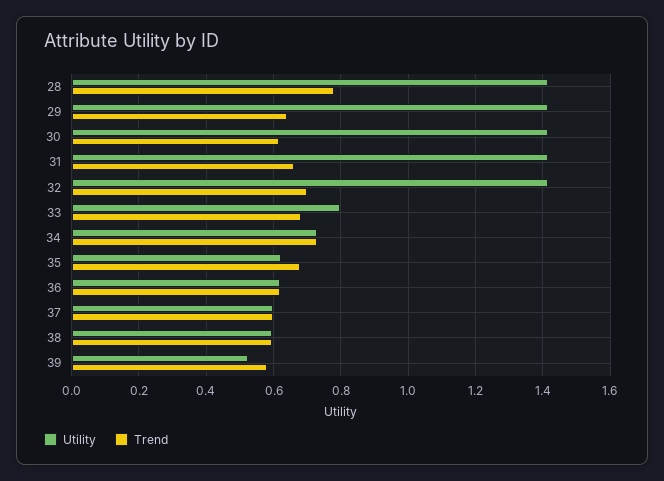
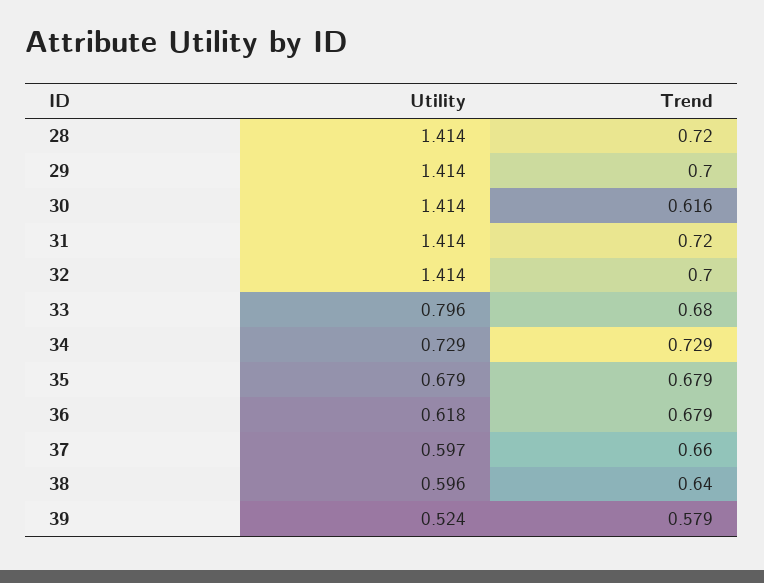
Trend, 28: 0.78 -> 0.72
Trend, 29: 0.64 -> 0.7
Trend, 31: 0.66 -> 0.72
Utility, 35: 0.62 -> 0.679
Trend, 36: 0.62 -> 0.679
Trend, 37: 0.6 -> 0.66
Trend, 38: 0.6 -> 0.64

